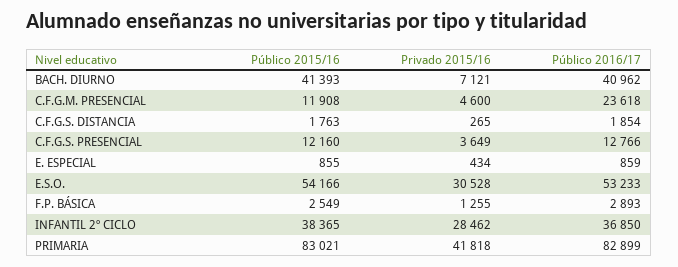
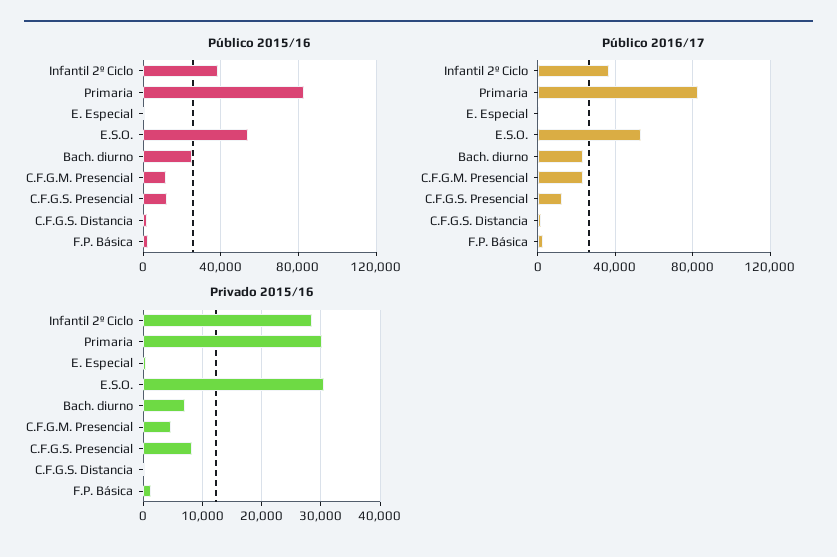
Público 2015/16, BACH. DIURNO: 41393 -> 25000
Público 2016/17, BACH. DIURNO: 40962 -> 25000
Privado 2015/16, C.F.G.S. PRESENCIAL: 3649 -> 8000
Privado 2015/16, PRIMARIA: 41818 -> 30000

